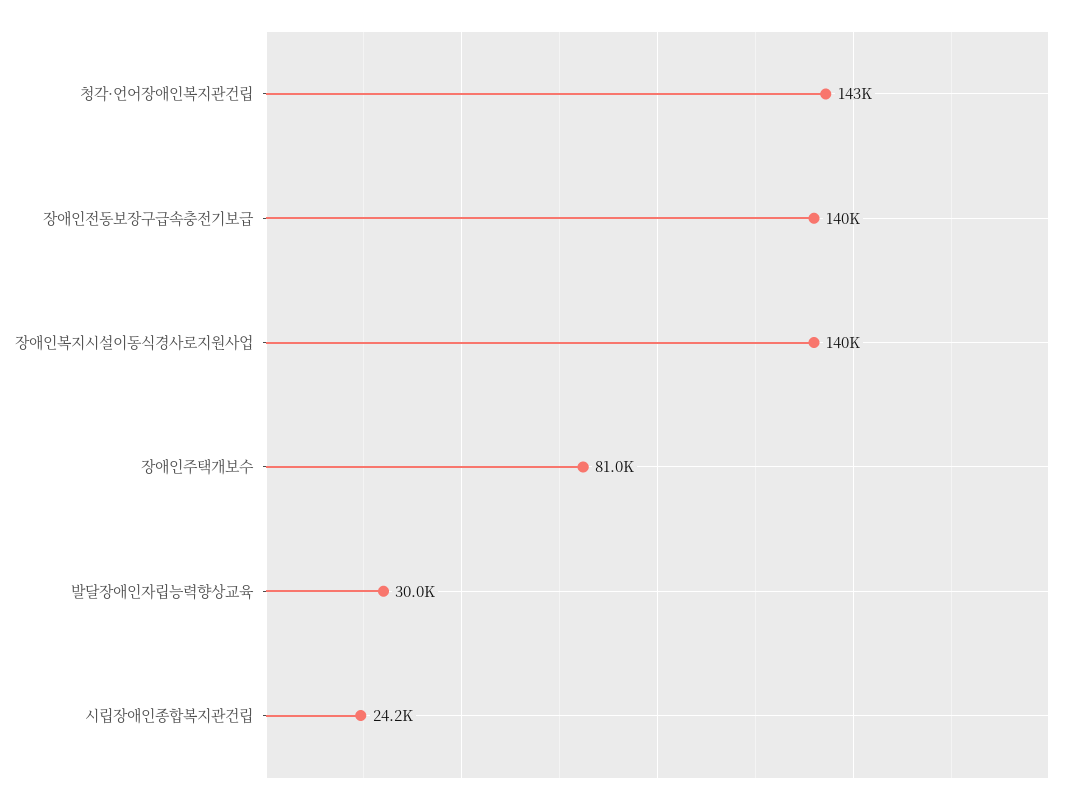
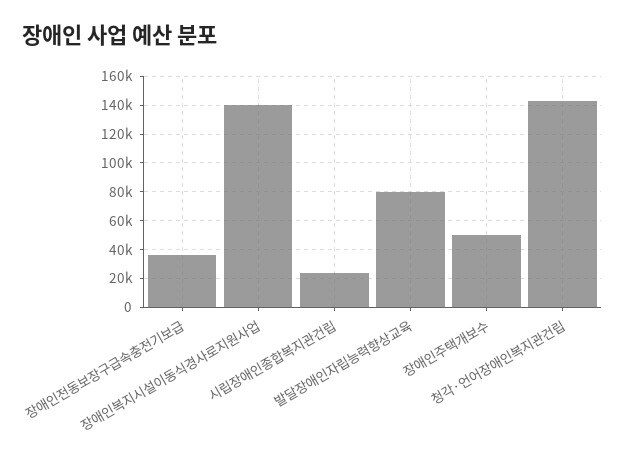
장애인전동보장구급속충전기보급: 140000 -> 35000
장애인주택개보수: 81000 -> 50000
발달장애인자립능력향상교육: 30000 -> 80000

